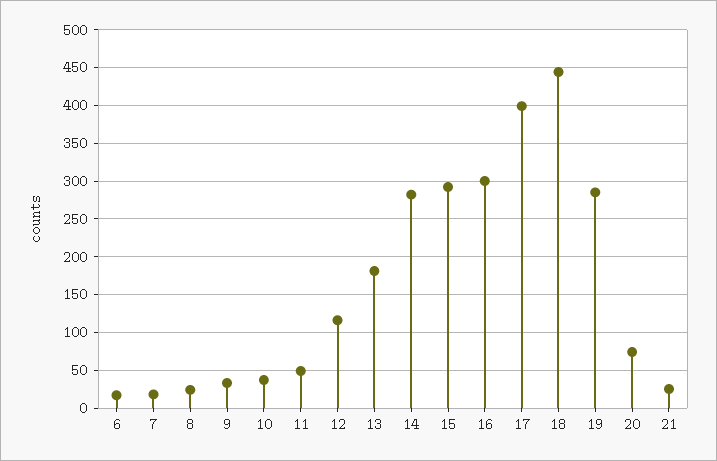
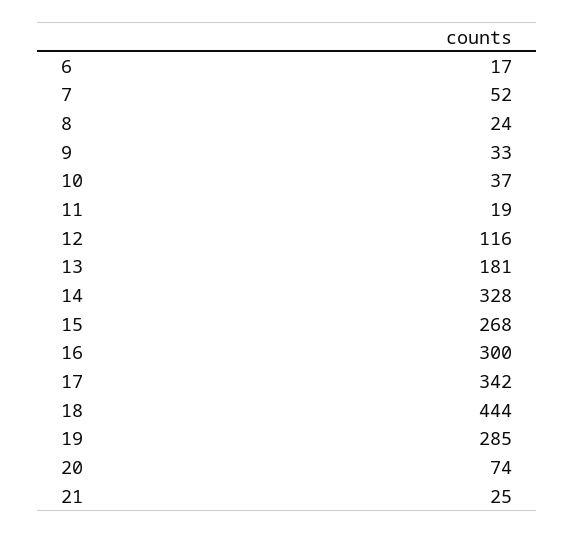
7: 20 -> 52
11: 50 -> 19
14: 280 -> 328
15: 290 -> 268
17: 400 -> 342

